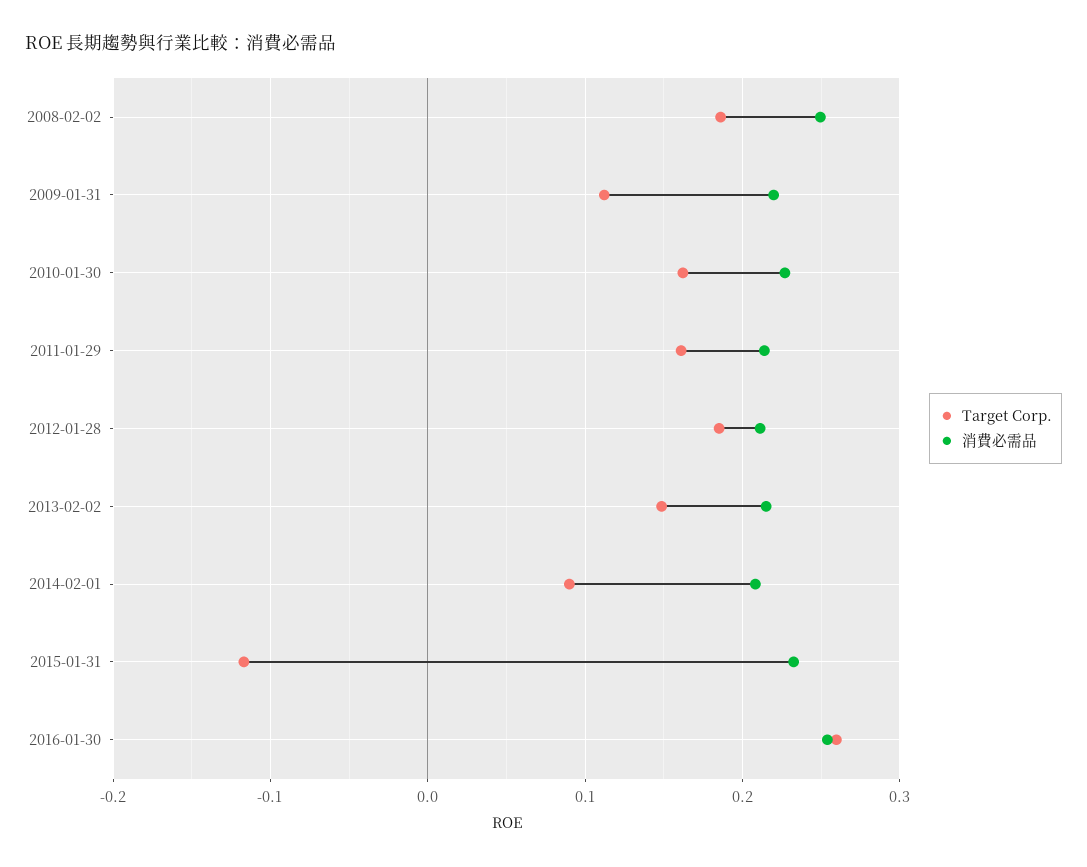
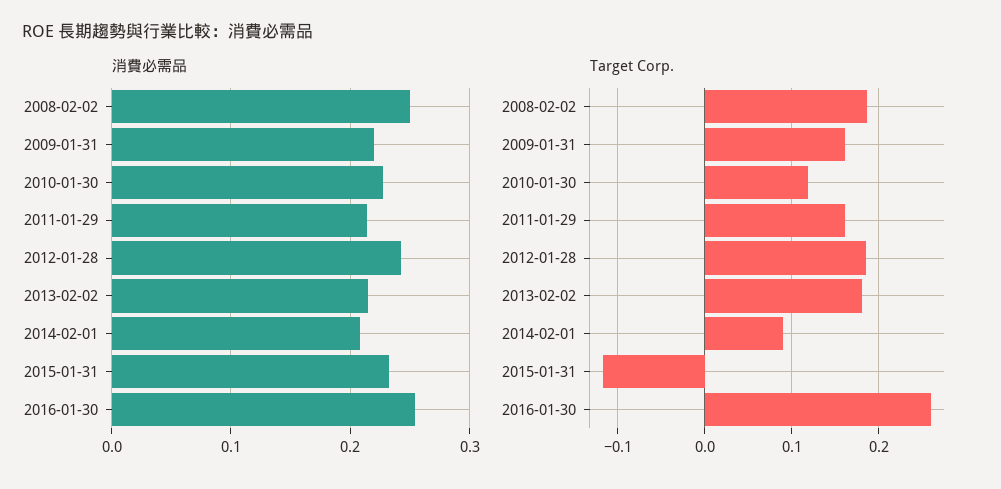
Target Corp., 2009-01-31: 0.11 -> 0.16
Target Corp., 2010-01-30: 0.16 -> 0.12
消費必需品, 2012-01-28: 0.21 -> 0.24
Target Corp., 2013-02-02: 0.15 -> 0.18

